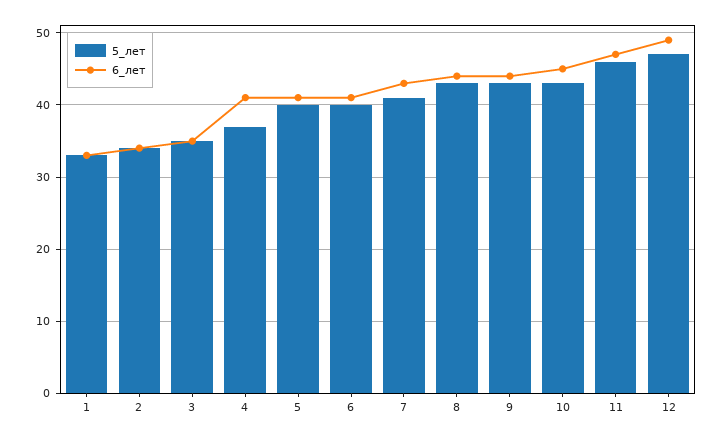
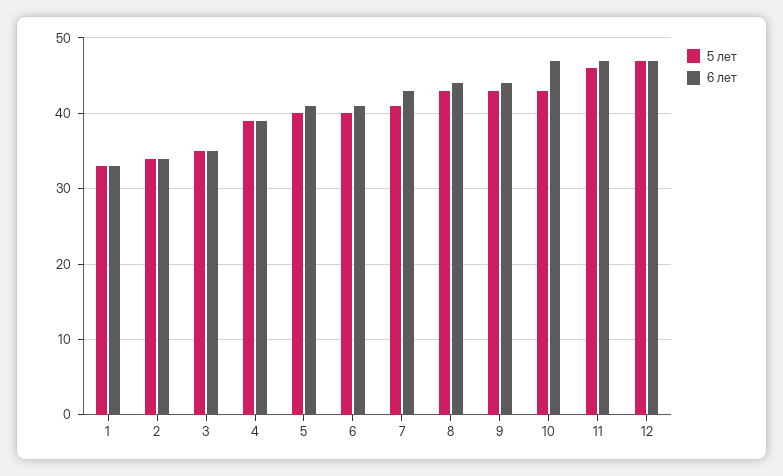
5_лет, 4: 37 -> 39
6_лет, 4: 41 -> 39
6_лет, 10: 45 -> 47
6_лет, 12: 49 -> 47

